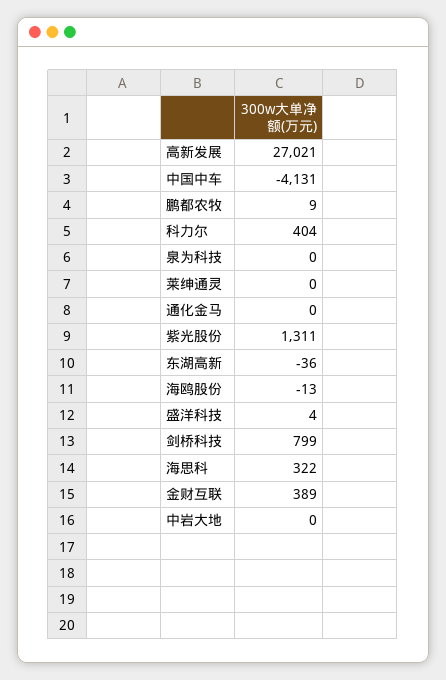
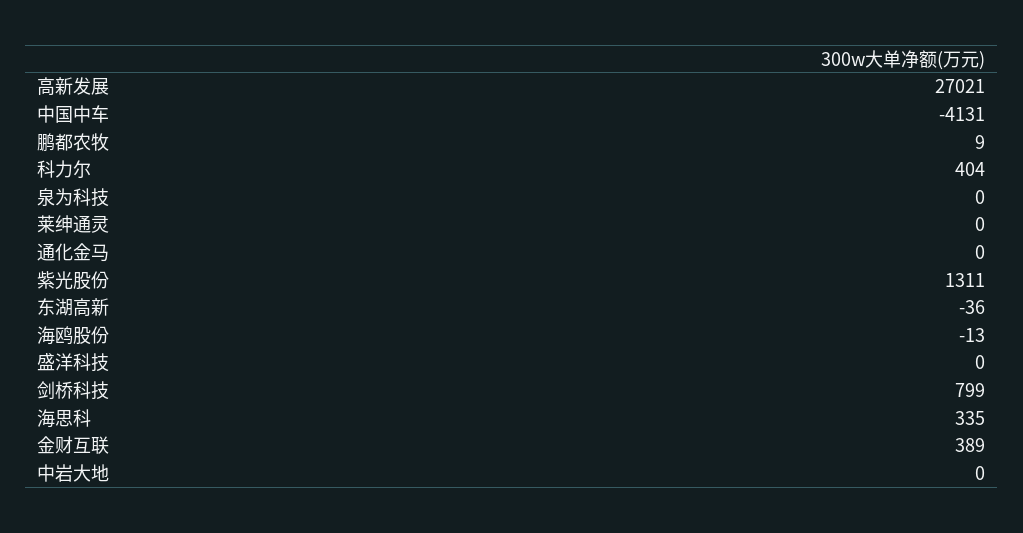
盛洋科技: 4 -> 0
海思科: 322 -> 335

